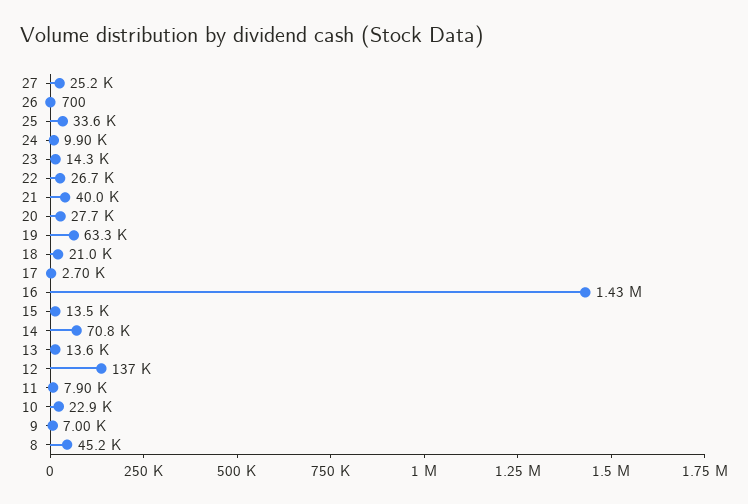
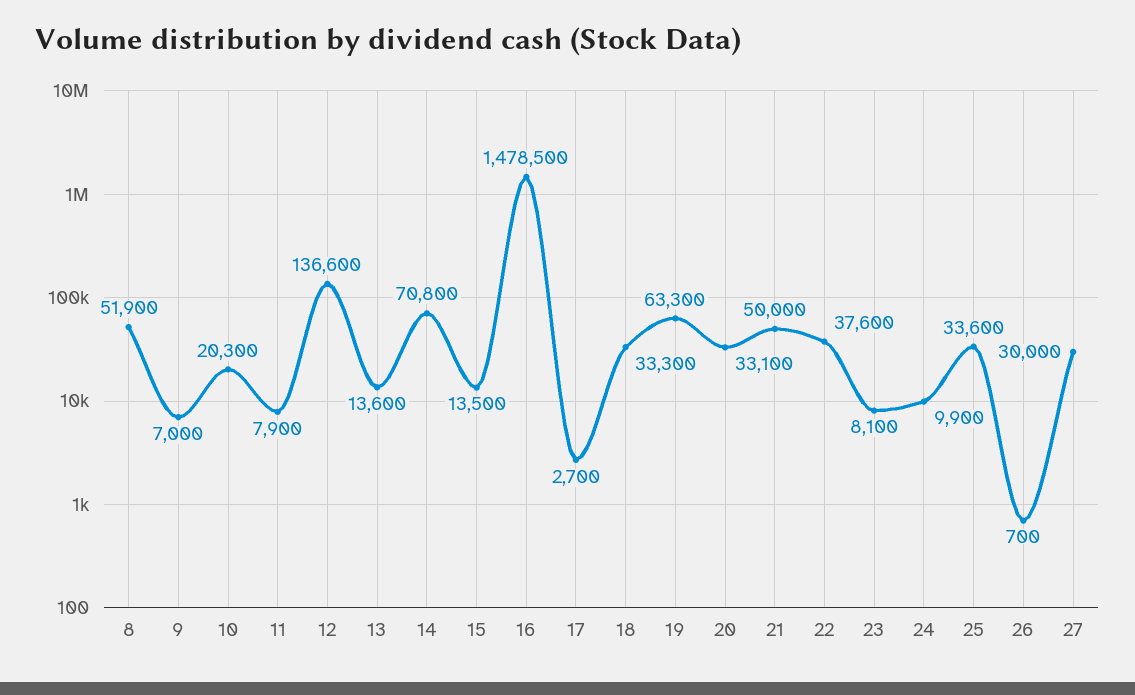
27: 25200 -> 30000
23: 14300 -> 8100
22: 26700 -> 37600
21: 40000 -> 50000
20: 27700 -> 33100
18: 21000 -> 33300
16: 1430000 -> 1478500
10: 22900 -> 20300
8: 45200 -> 51900

